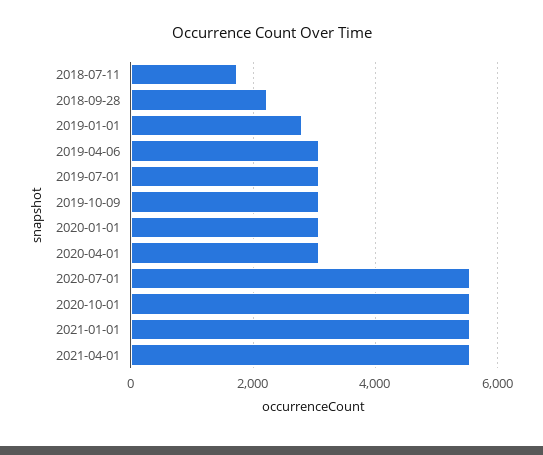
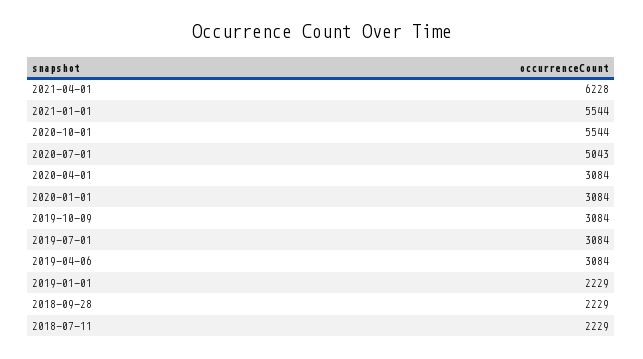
2018-07-11: 1800 -> 2229
2019-01-01: 2800 -> 2229
2020-07-01: 5600 -> 5043
2021-04-01: 5600 -> 6228

